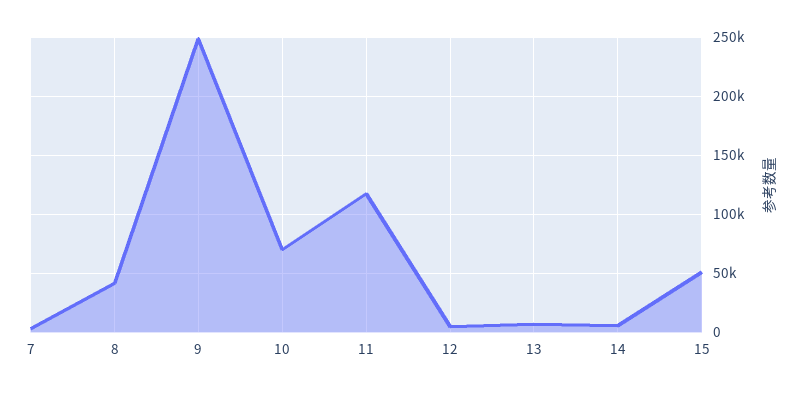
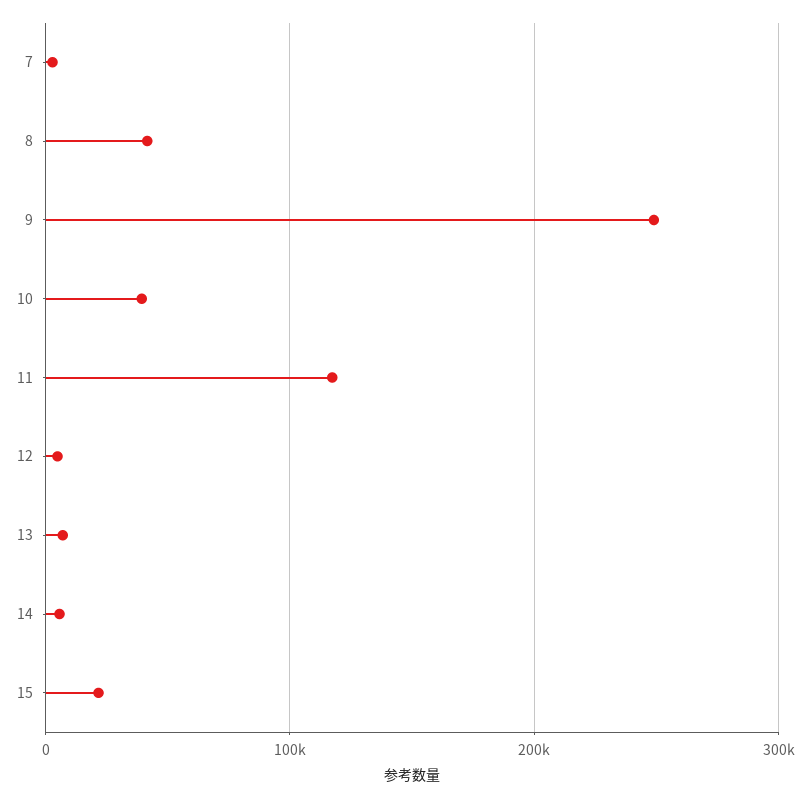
10: 70000 -> 40000
15: 50000 -> 20000

